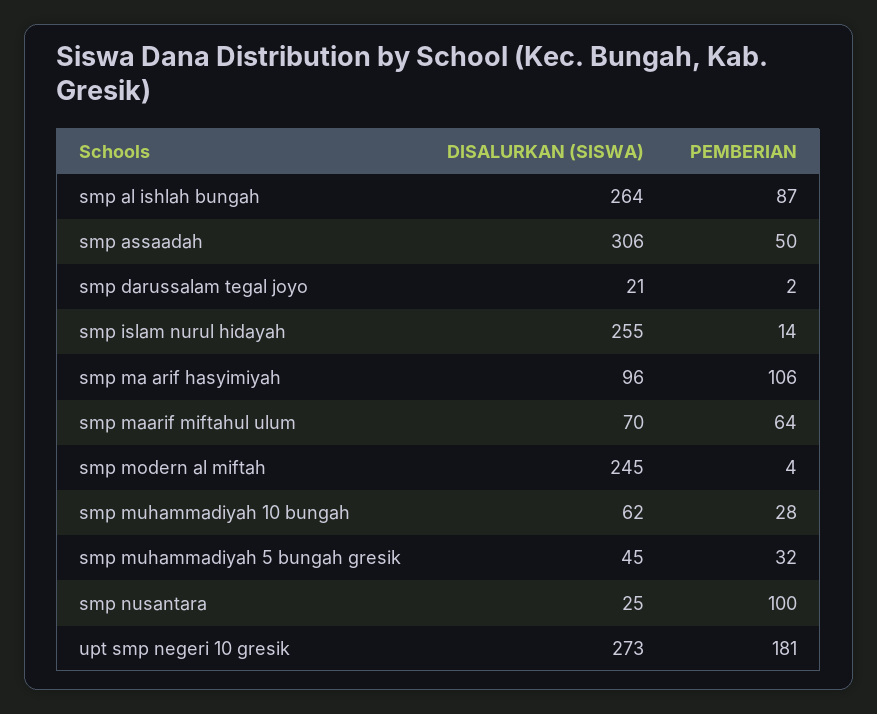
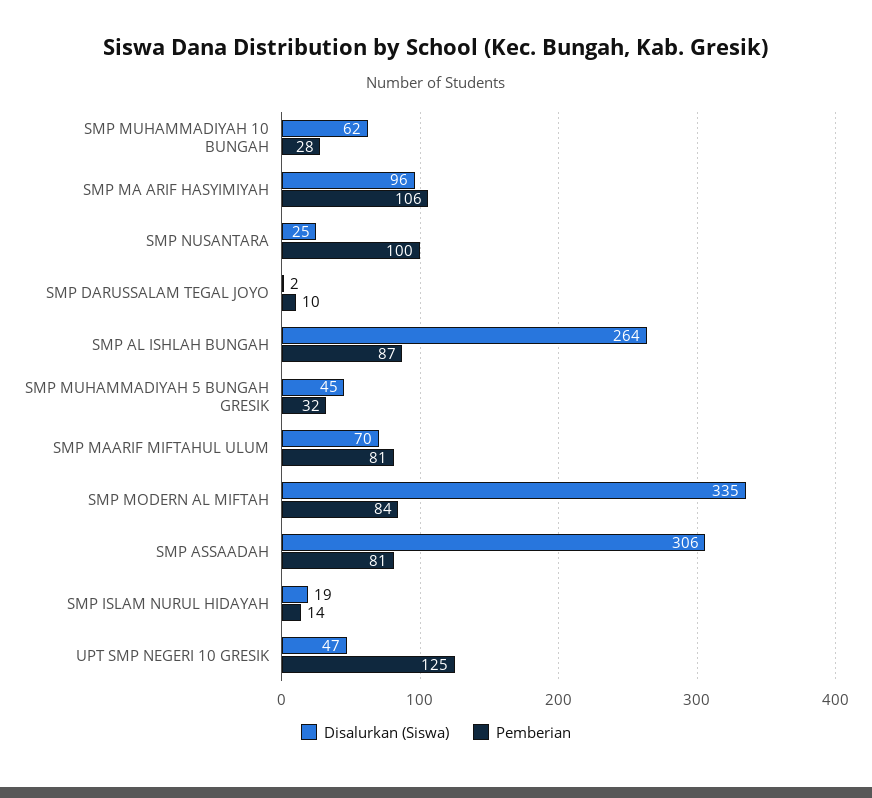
PEMBERIAN, smp assaadah: 50 -> 81
DISALURKAN (SISWA), smp darussalam tegal joyo: 21 -> 2
PEMBERIAN, smp darussalam tegal joyo: 2 -> 10
DISALURKAN (SISWA), smp islam nurul hidayah: 255 -> 19
PEMBERIAN, smp maarif miftahul ulum: 64 -> 81
DISALURKAN (SISWA), smp modern al miftah: 245 -> 335
PEMBERIAN, smp modern al miftah: 4 -> 84
DISALURKAN (SISWA), upt smp negeri 10 gresik: 273 -> 47
PEMBERIAN, upt smp negeri 10 gresik: 181 -> 125

